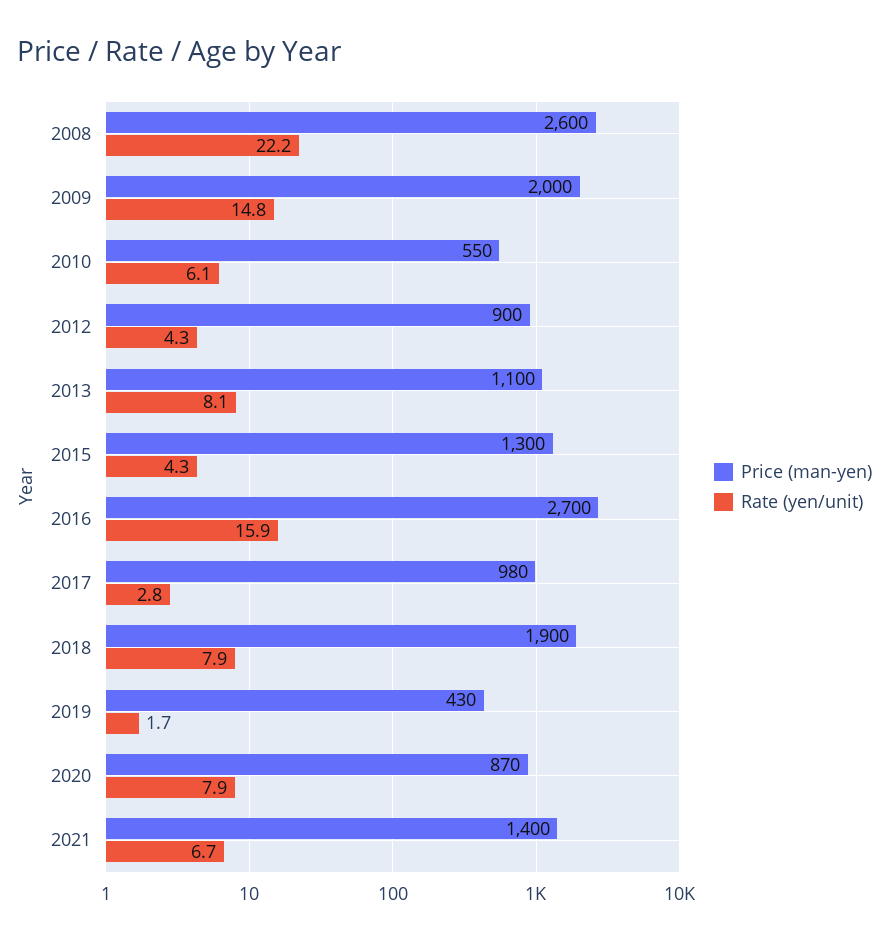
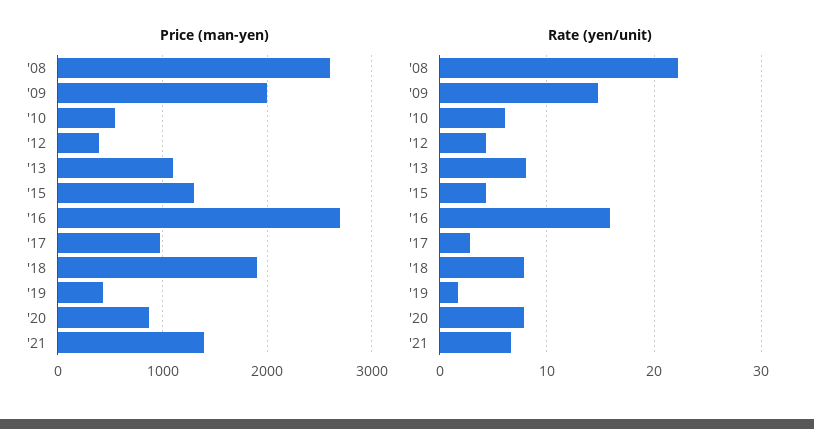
Price (man-yen), 2012: 900 -> 400

